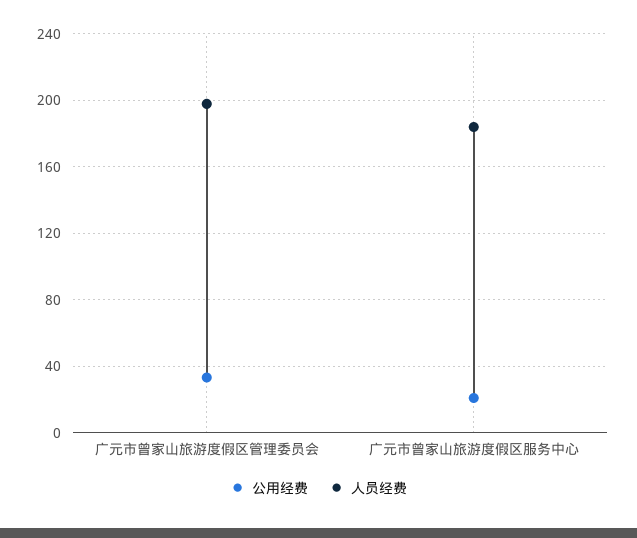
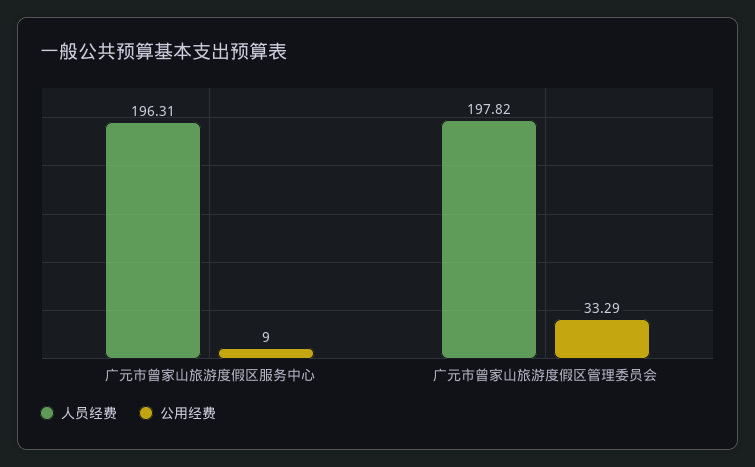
公用经费, 广元市曾家山旅游度假区服务中心: 20 -> 9
人员经费, 广元市曾家山旅游度假区服务中心: 185 -> 196.31

